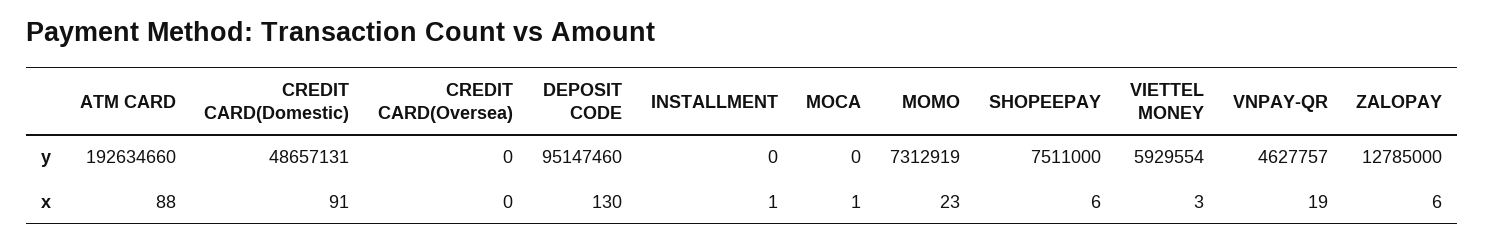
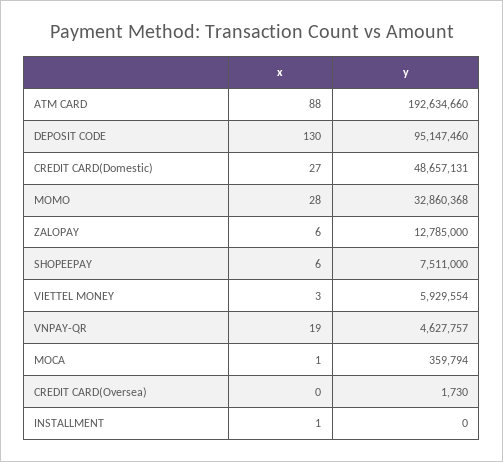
CREDIT CARD(Oversea), y: 0 -> 1730
MOCA, y: 0 -> 359794
MOMO, y: 7312919 -> 32860368
CREDIT CARD(Domestic), x: 91 -> 27
MOMO, x: 23 -> 28

